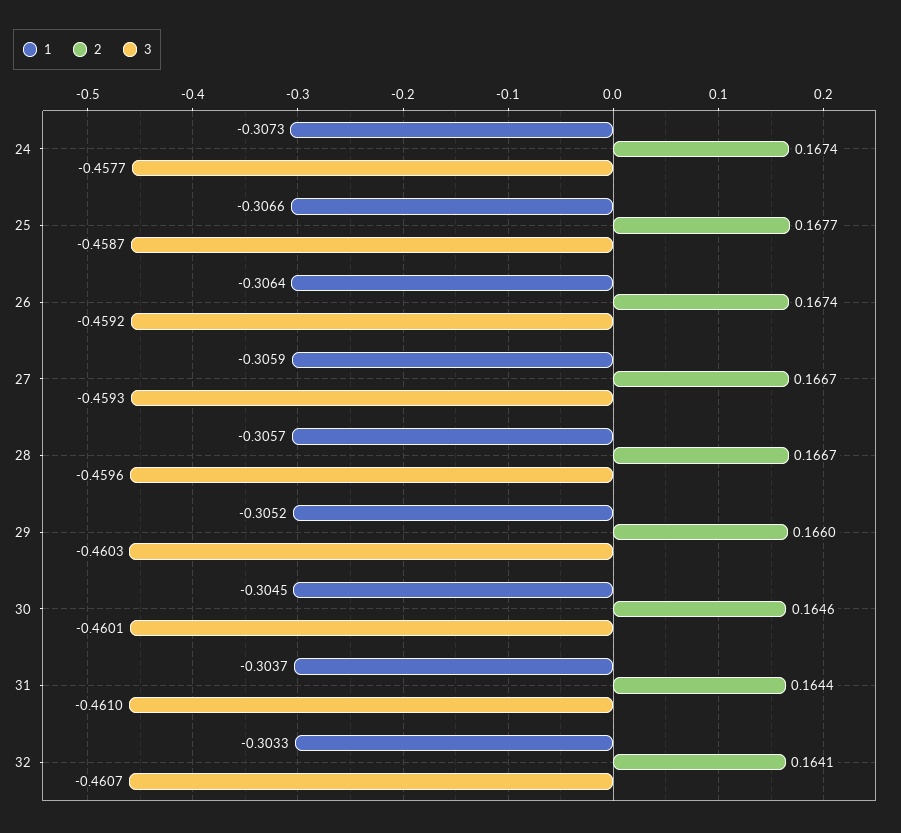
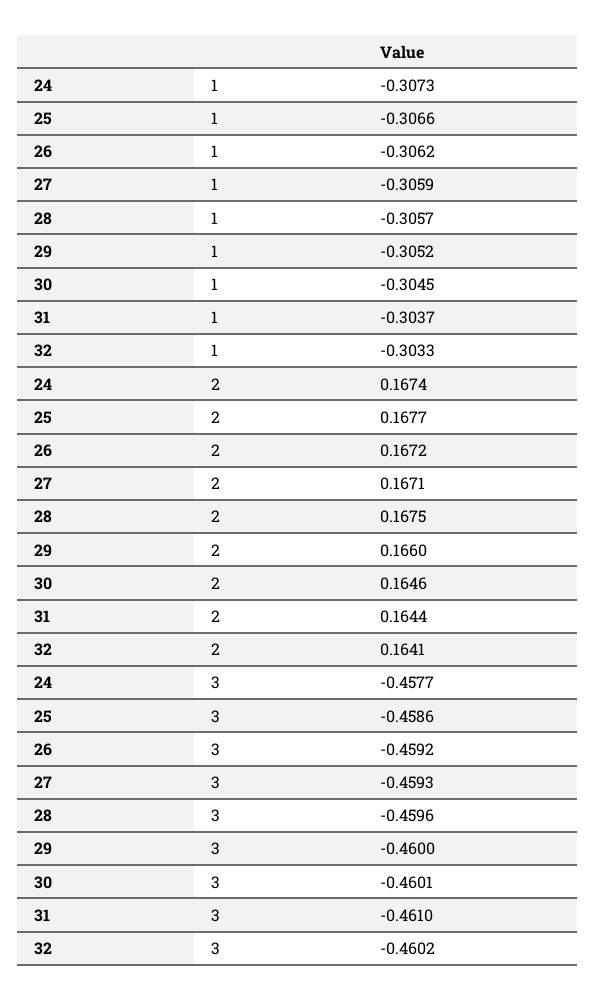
3, 25: -0.4587 -> -0.4586
1, 26: -0.3064 -> -0.3062
2, 26: 0.1674 -> 0.1672
2, 27: 0.1667 -> 0.1671
2, 28: 0.1667 -> 0.1675
3, 29: -0.4603 -> -0.46
3, 32: -0.4607 -> -0.4602

